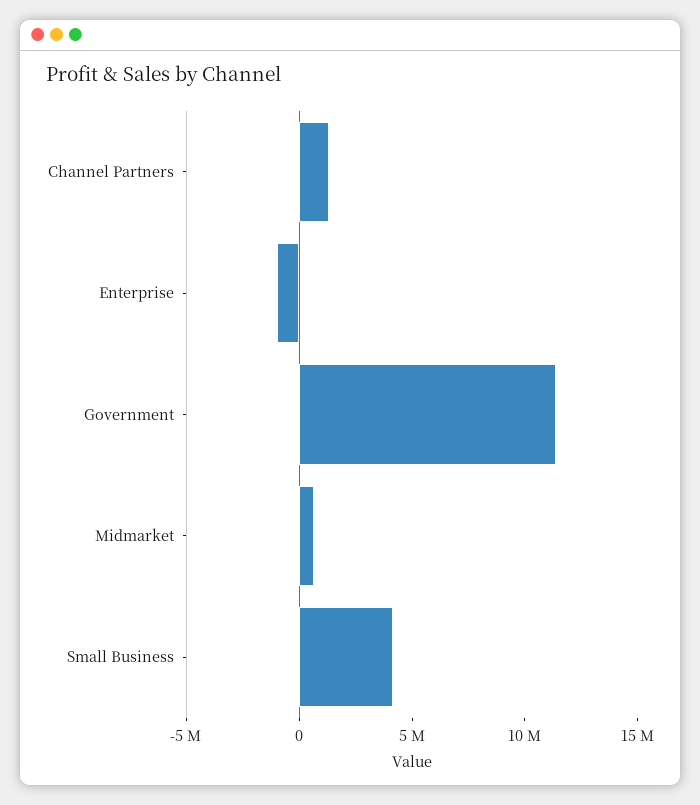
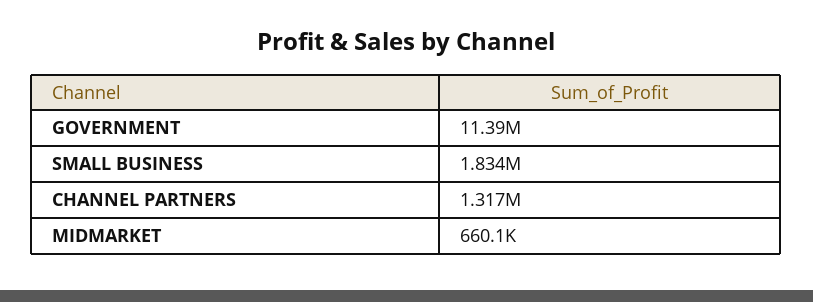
Enterprise: -1000000 -> none
Small Business: 4000000 -> 1834000

